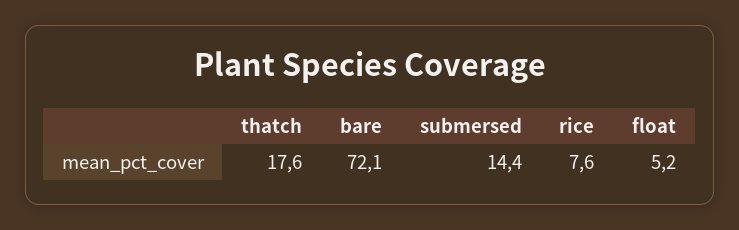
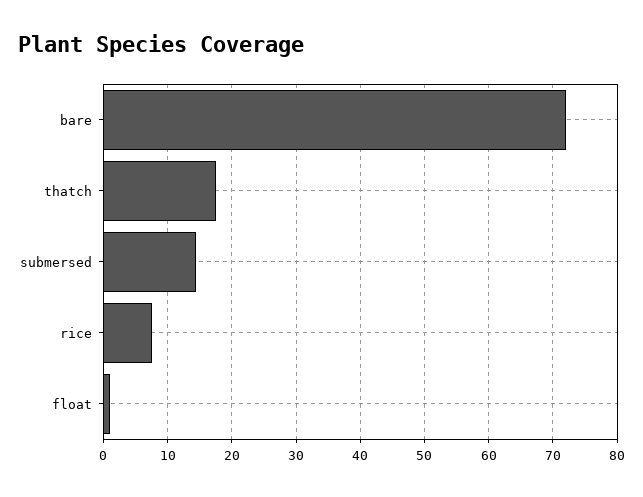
float: 5.2 -> 1

